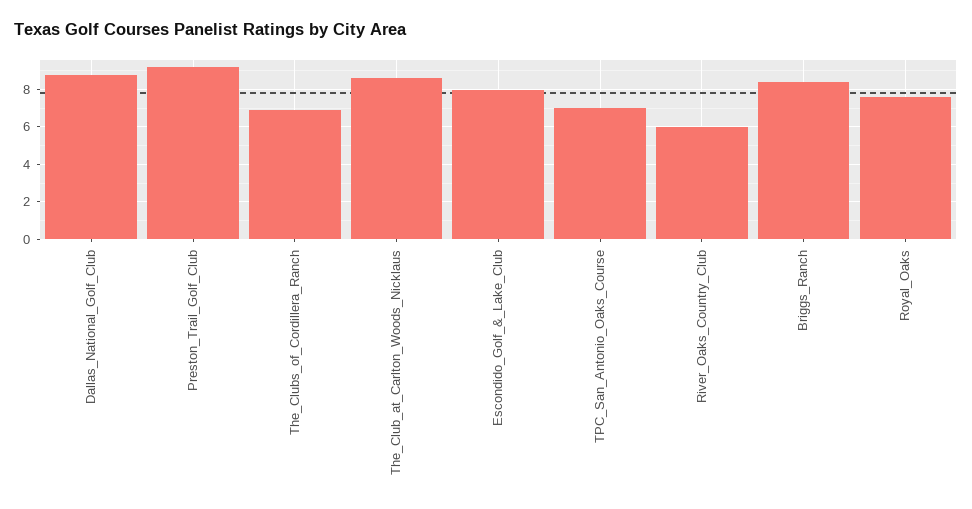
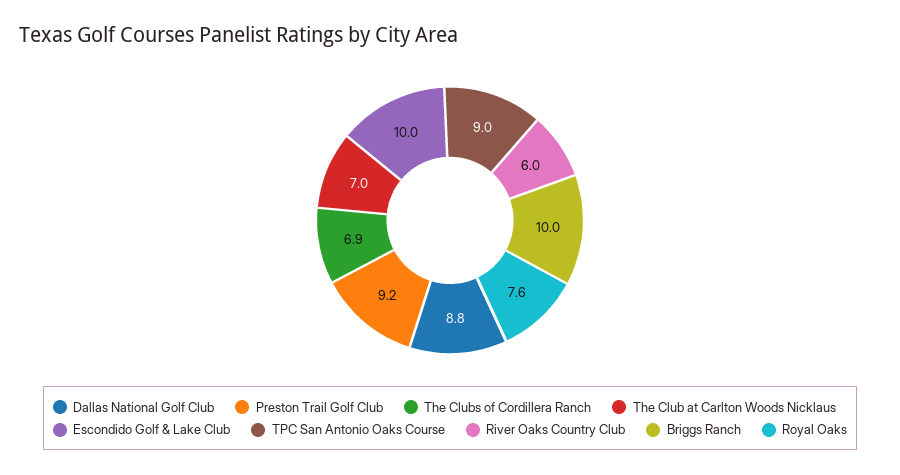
The_Club_at_Carlton_Woods_Nicklaus: 8.5 -> 7
Escondido_Golf_&_Lake_Club: 8 -> 10
TPC_San_Antonio_Oaks_Course: 7 -> 9
Briggs_Ranch: 8.5 -> 10

